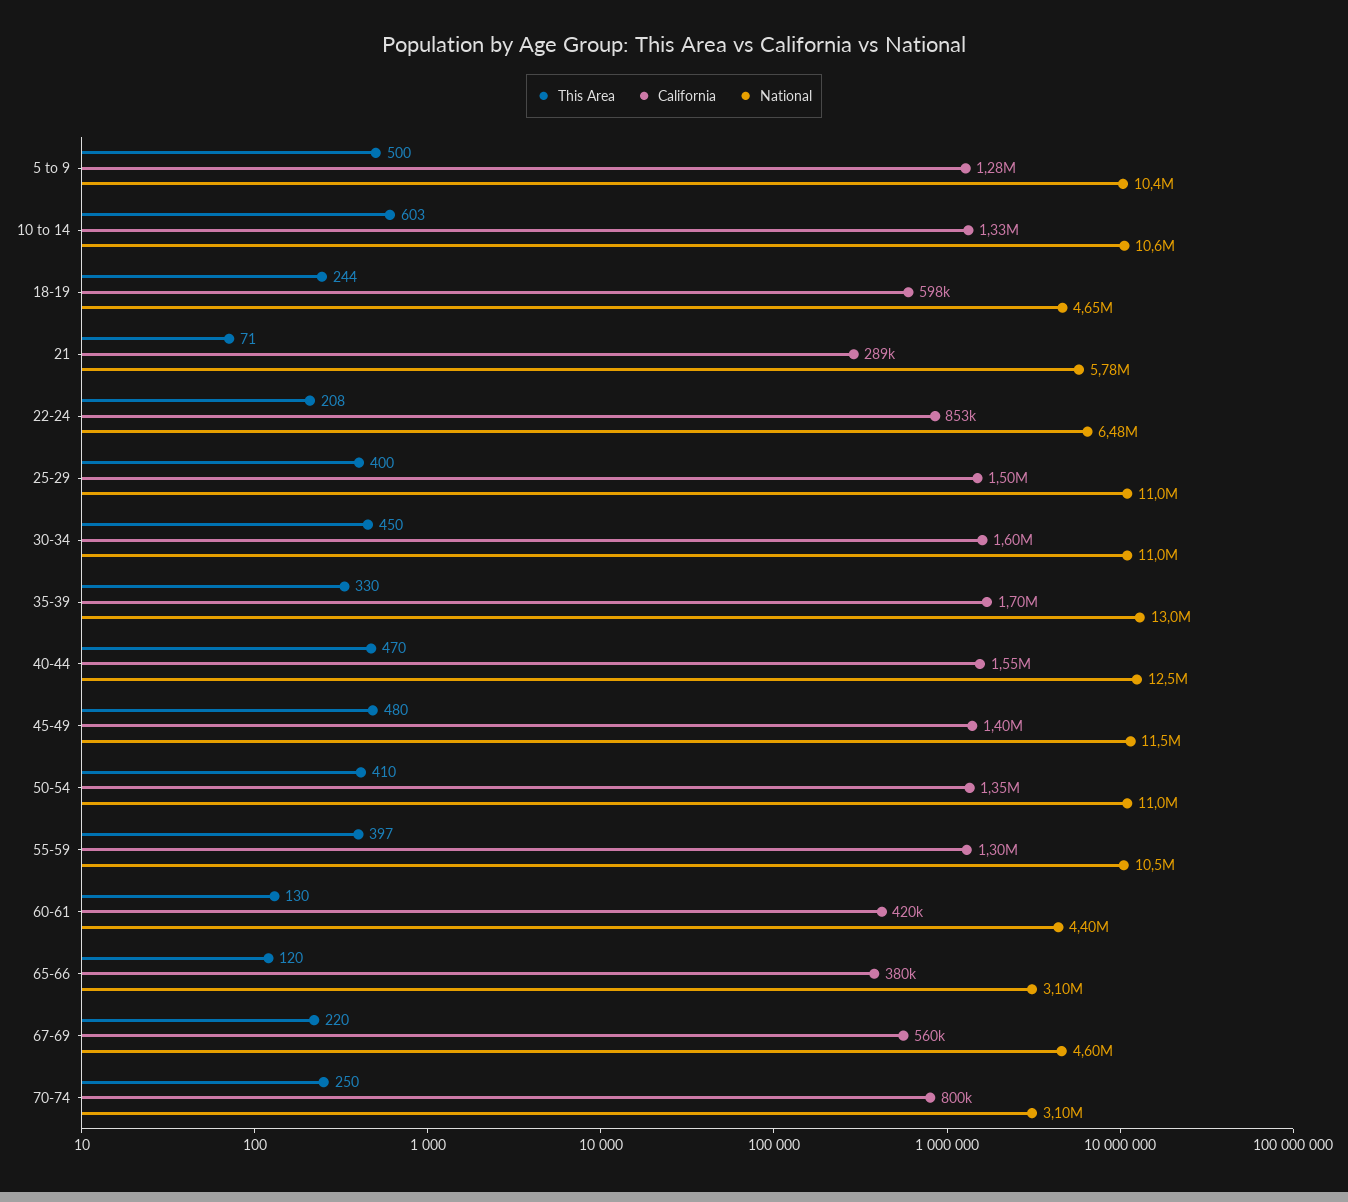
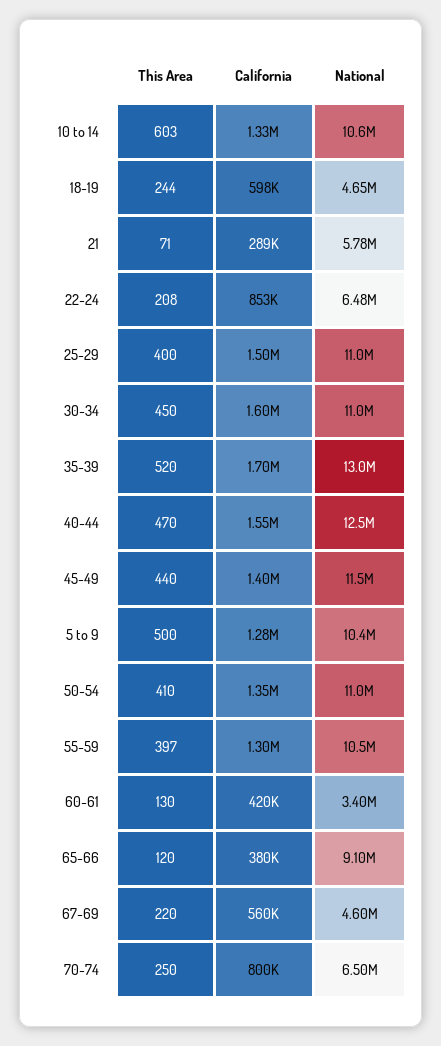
This Area, 35-39: 330 -> 520
This Area, 45-49: 480 -> 440
National, 60-61: 4400000 -> 3400000
National, 65-66: 3100000 -> 9100000
National, 70-74: 3100000 -> 6500000

